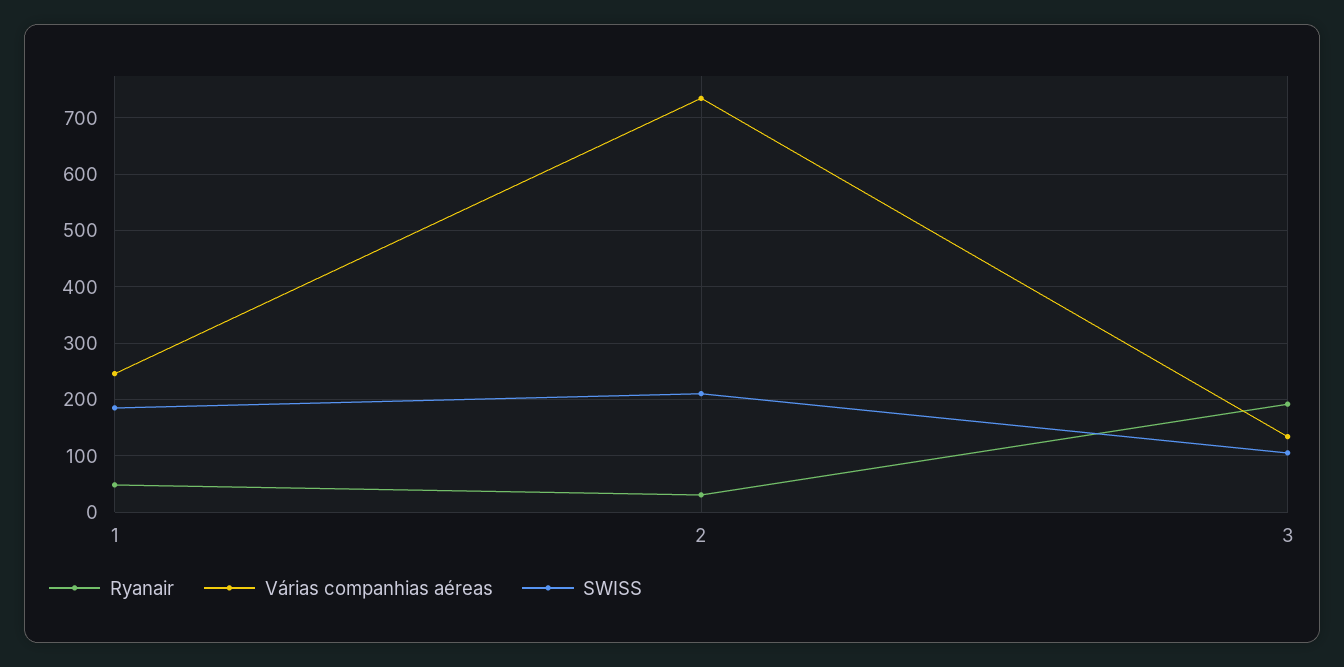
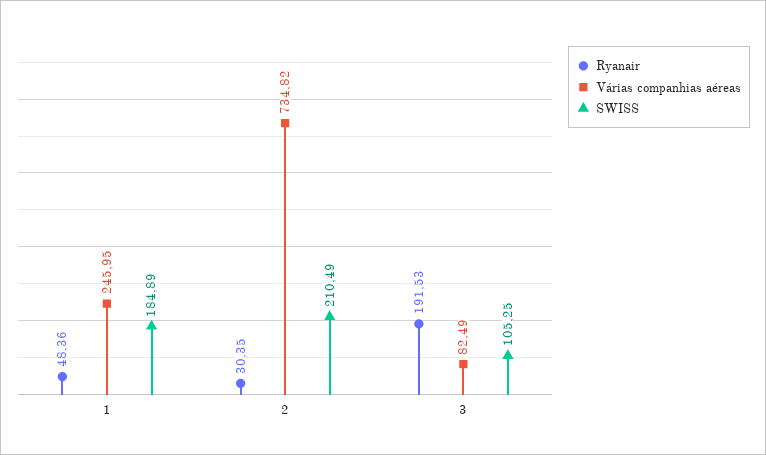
Várias companhias aéreas, 3: 140 -> 82.49

